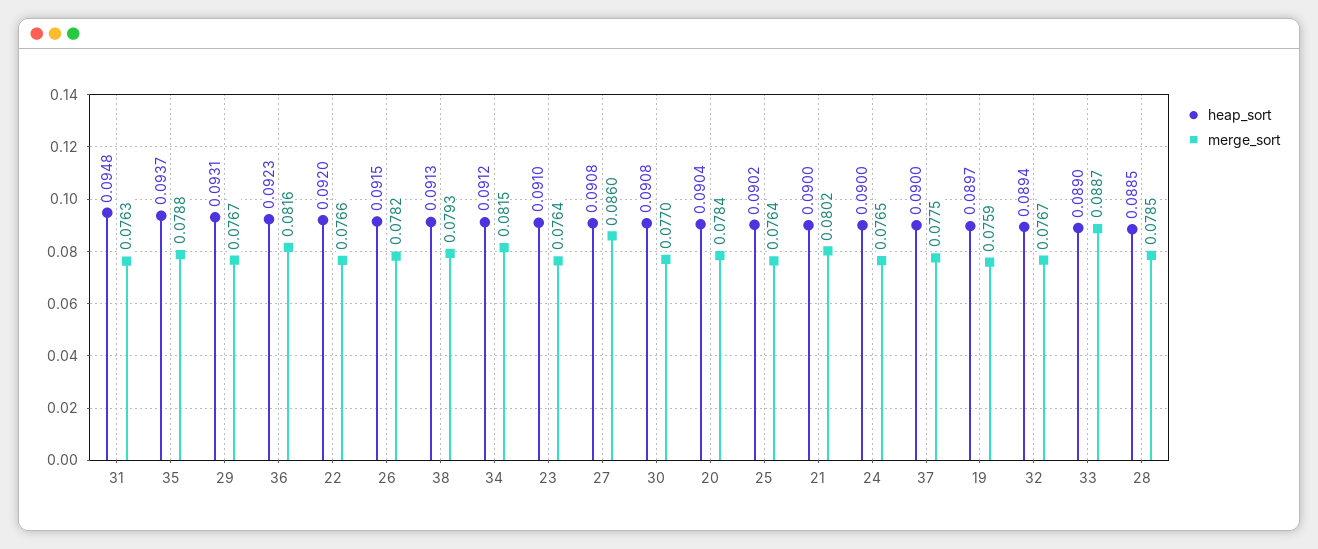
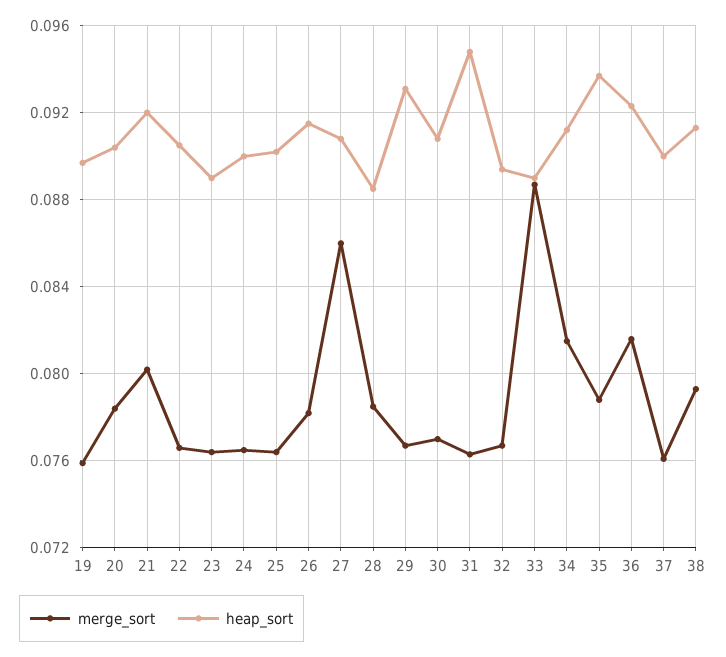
heap_sort, 22: 0.092 -> 0.0905
heap_sort, 23: 0.091 -> 0.089
heap_sort, 21: 0.09 -> 0.092
merge_sort, 37: 0.0775 -> 0.076

